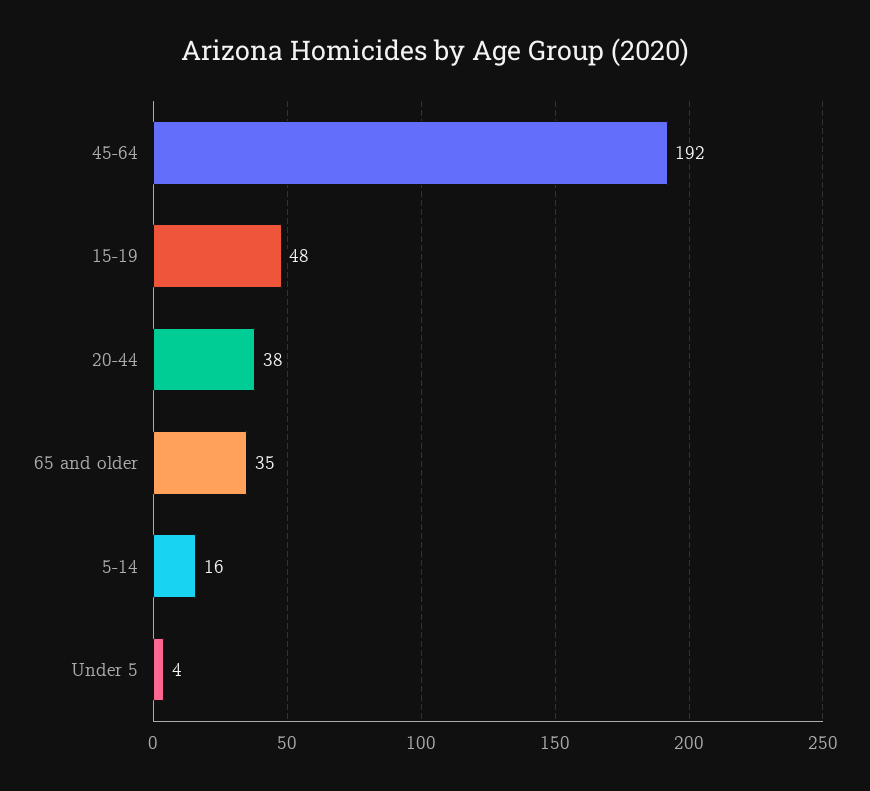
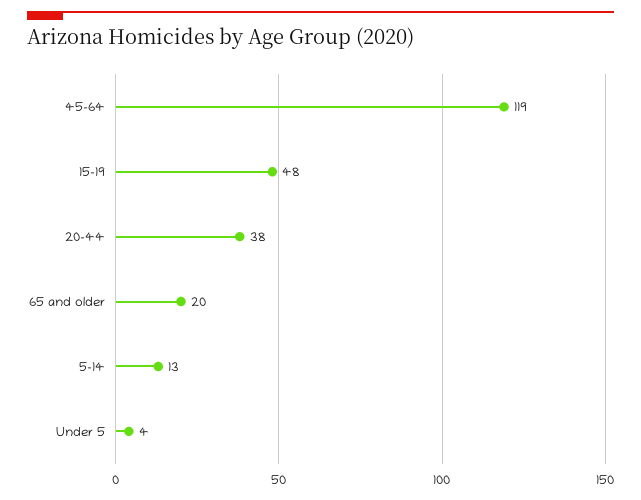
45-64: 192 -> 119
65 and older: 35 -> 20
5-14: 16 -> 13

